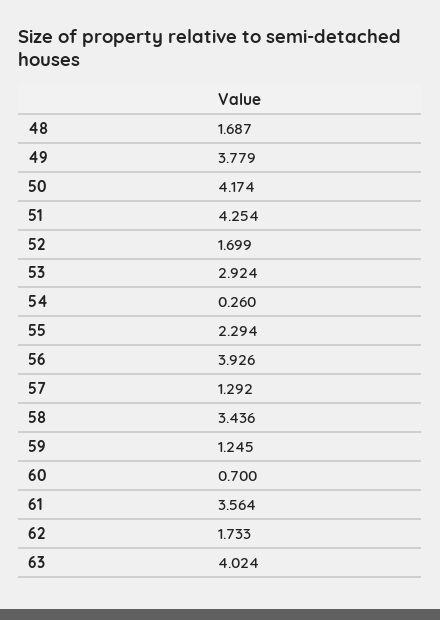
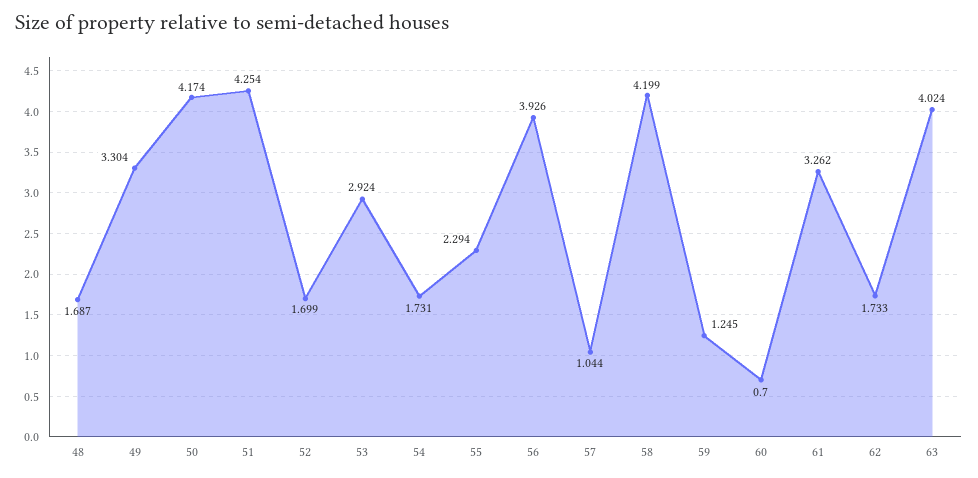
49: 3.779 -> 3.304
54: 0.26 -> 1.731
57: 1.292 -> 1.044
58: 3.436 -> 4.199
61: 3.564 -> 3.262

